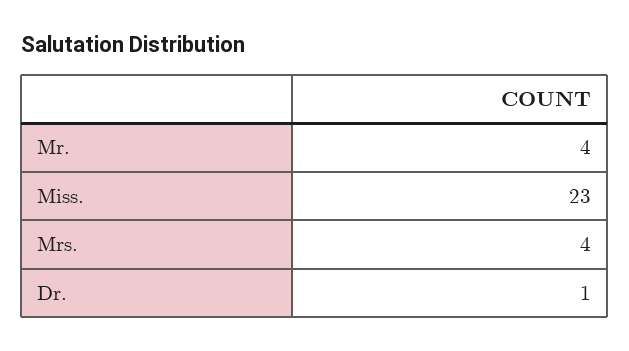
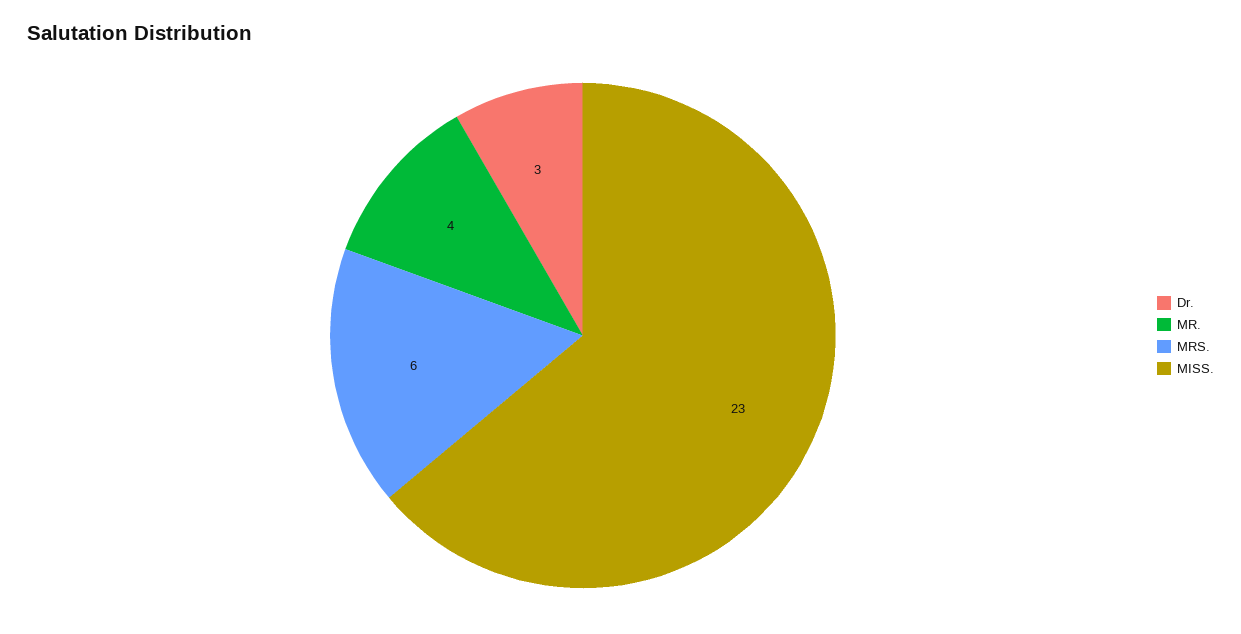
Mrs.: 4 -> 6
Dr.: 1 -> 3

